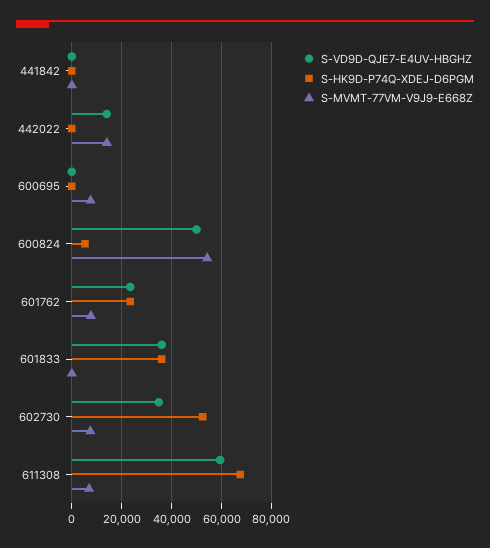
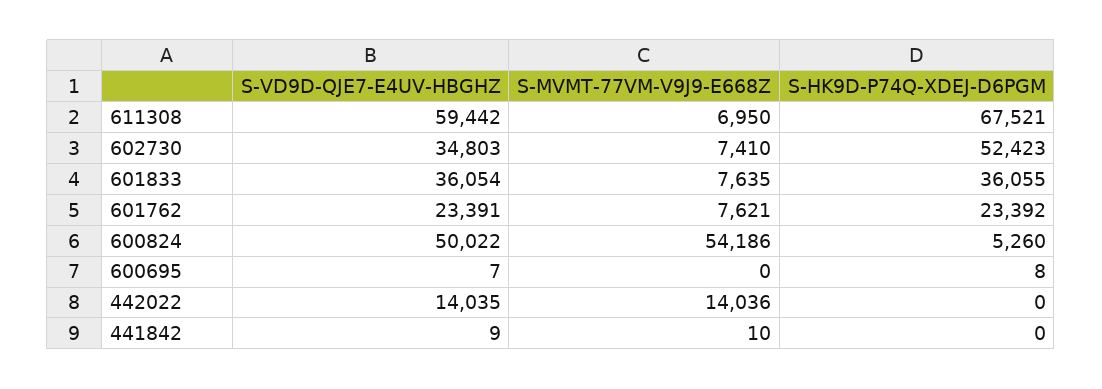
S-MVMT-77VM-V9J9-E668Z, 600695: 7500 -> 0
S-MVMT-77VM-V9J9-E668Z, 601833: 0 -> 7635

